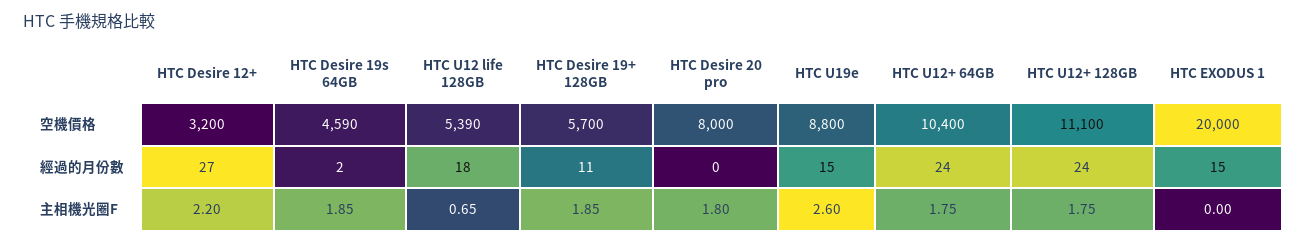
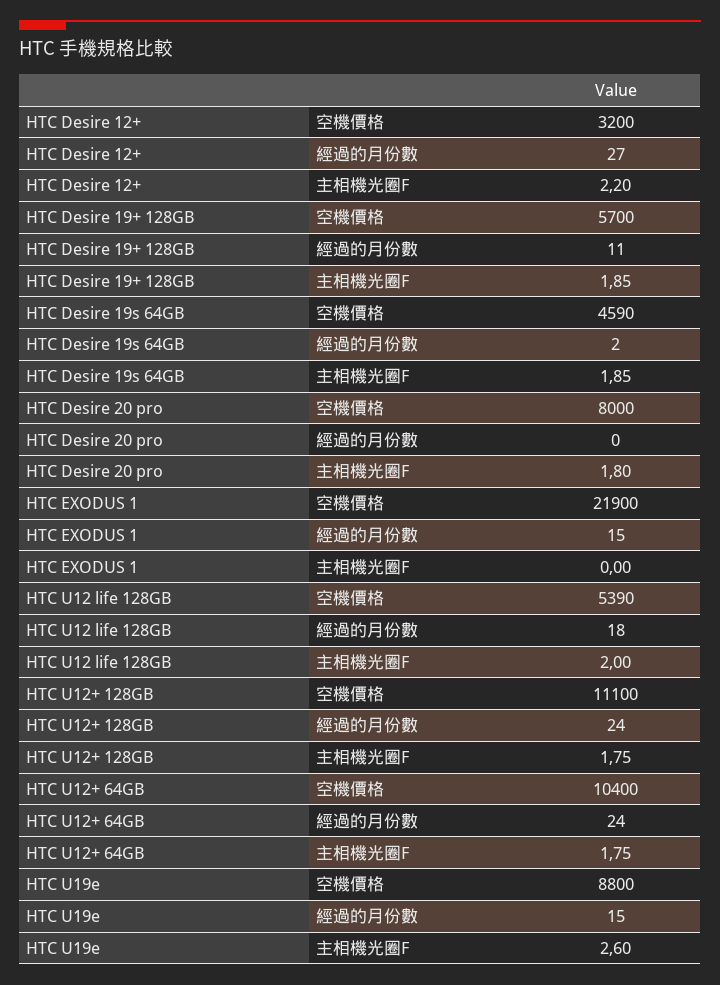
HTC EXODUS 1, 空機價格: 20000 -> 21900
HTC U12 life 128GB, 主相機光圈F: 0.65 -> 2

